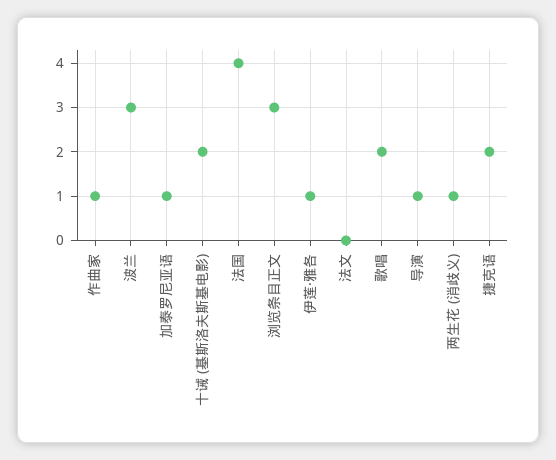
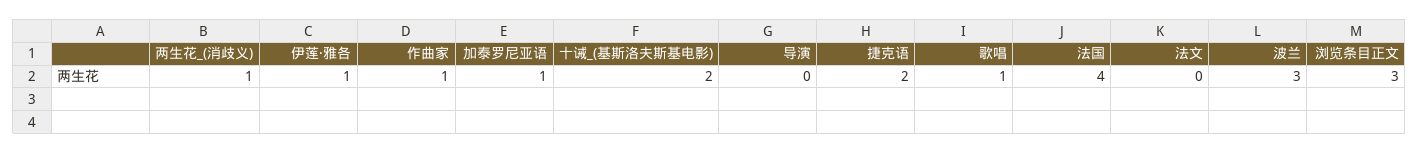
歌唱: 2 -> 1
导演: 1 -> 0

